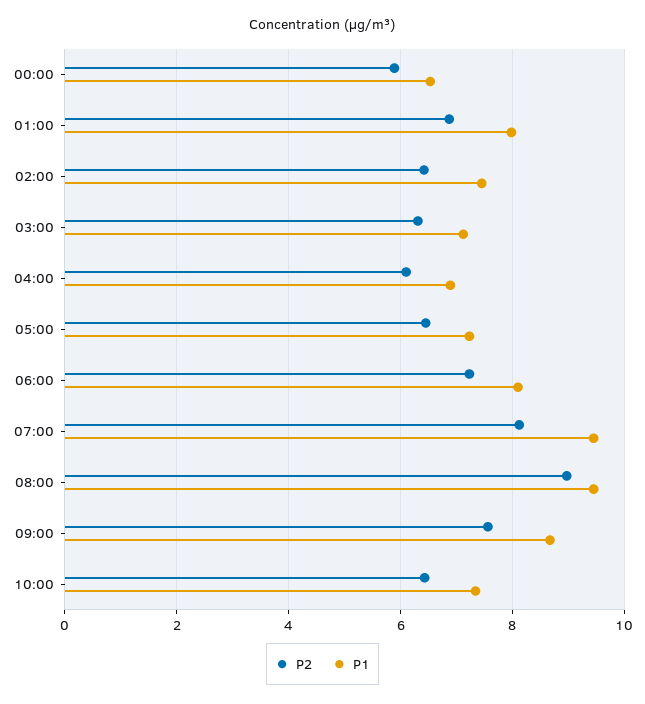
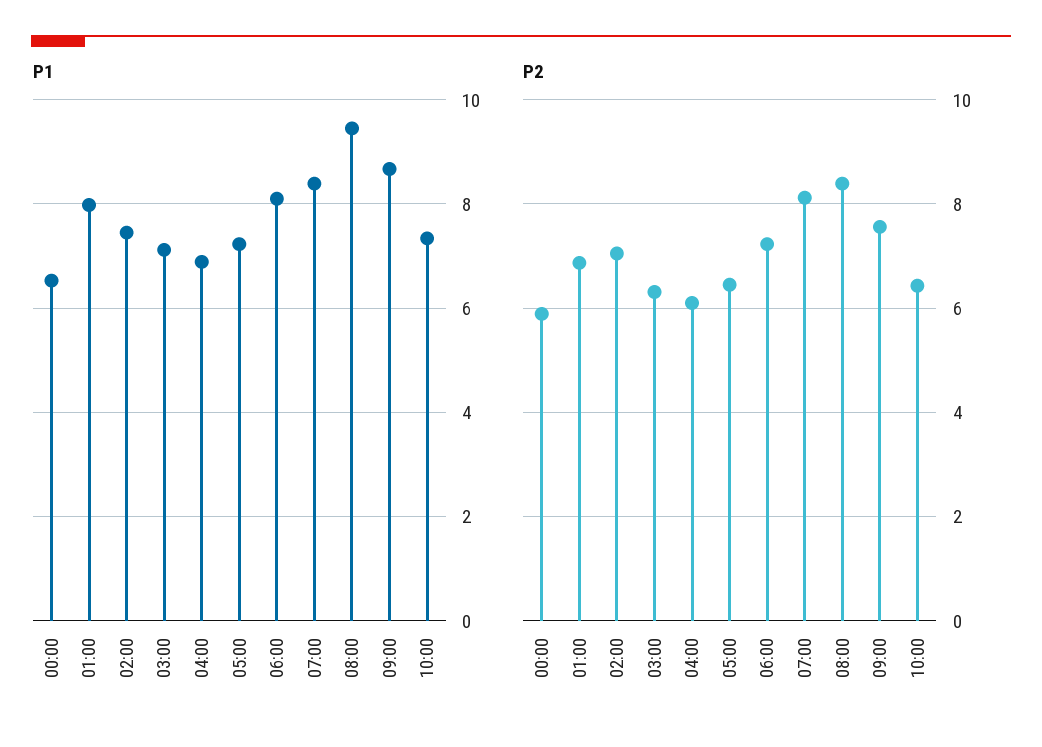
P2, 02:00: 6.4 -> 7
P1, 07:00: 9.4 -> 8.4
P2, 08:00: 9 -> 8.4

